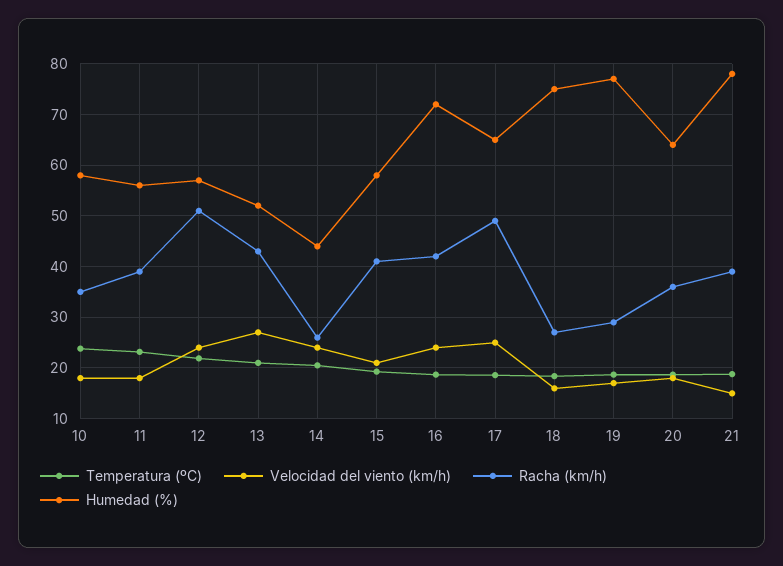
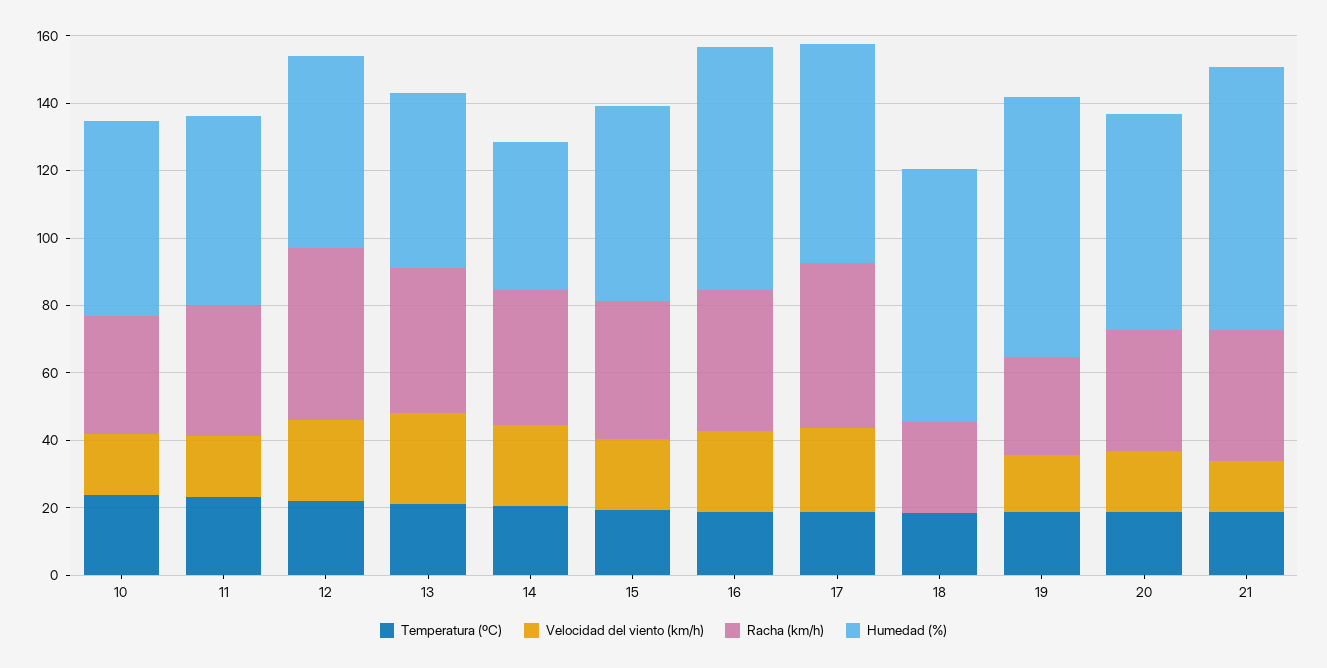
Racha (km/h), 14: 26 -> 40
Velocidad del viento (km/h), 18: 16 -> 0

